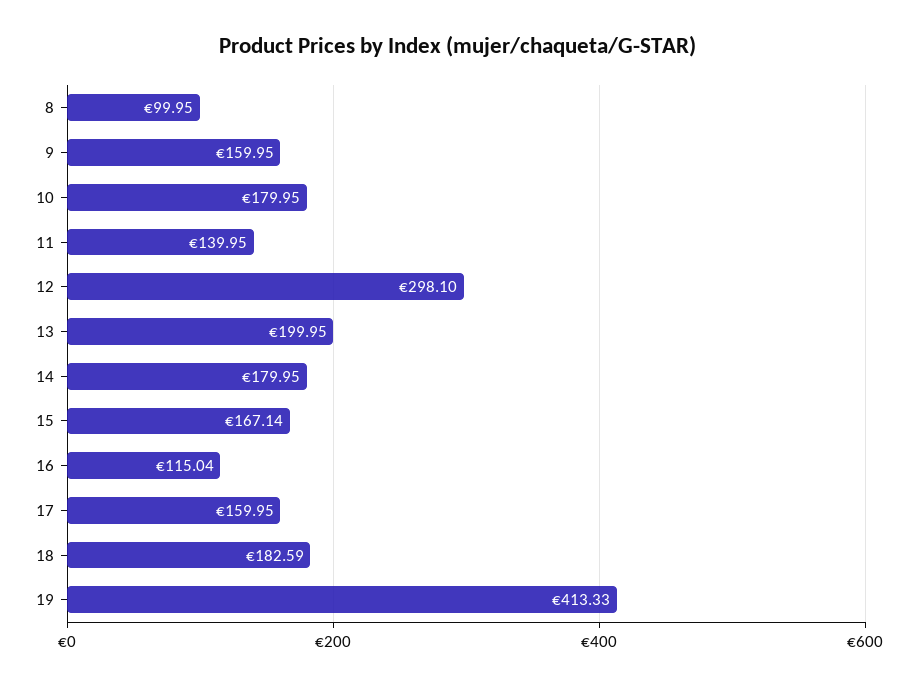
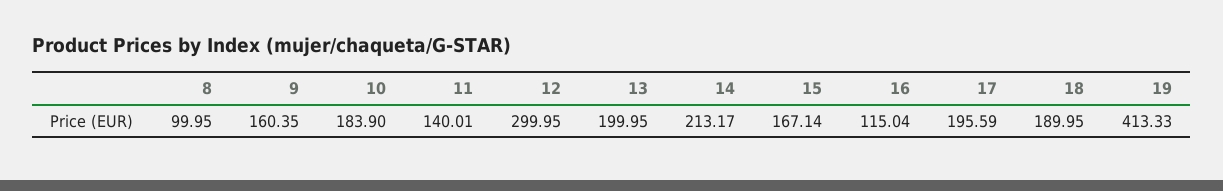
9: 159.95 -> 160.35
10: 179.95 -> 183.9
11: 139.95 -> 140.01
12: 298.1 -> 299.95
14: 179.95 -> 213.17
17: 159.95 -> 195.59
18: 182.59 -> 189.95

